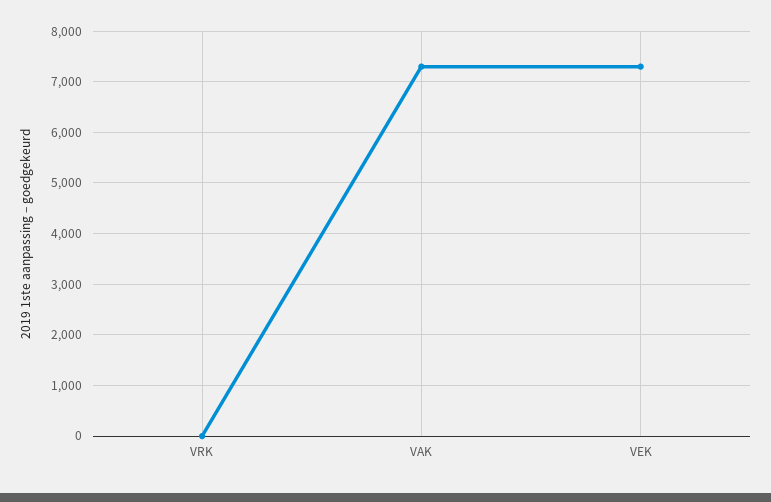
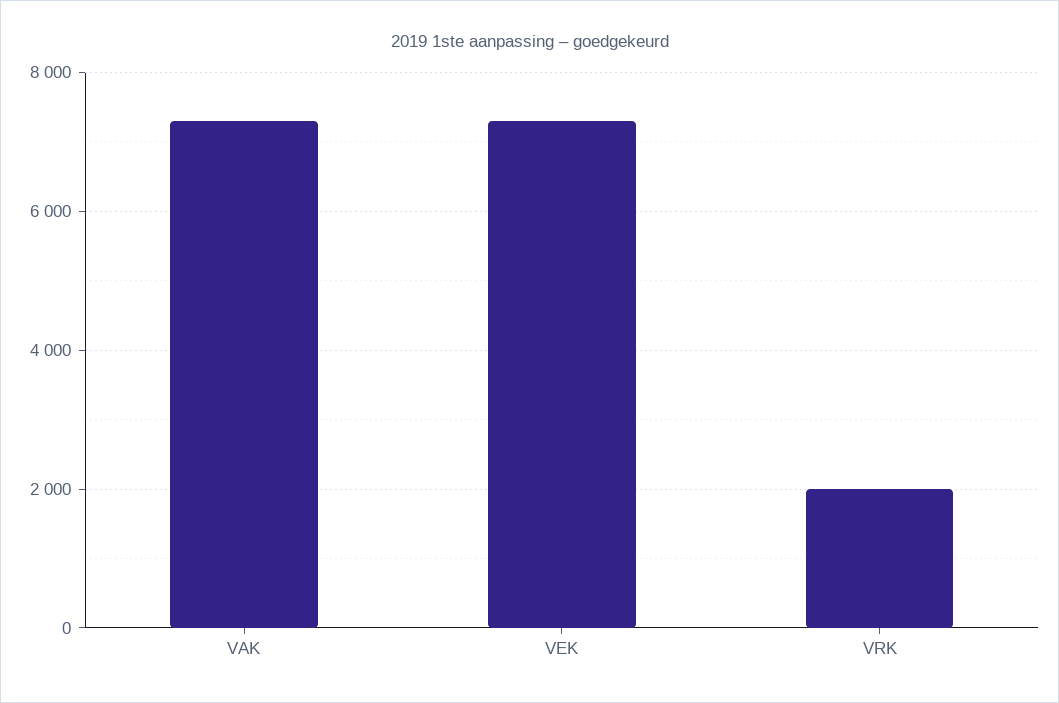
VRK: 0 -> 2000

